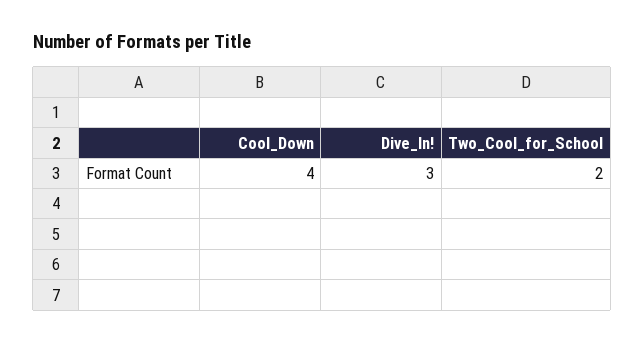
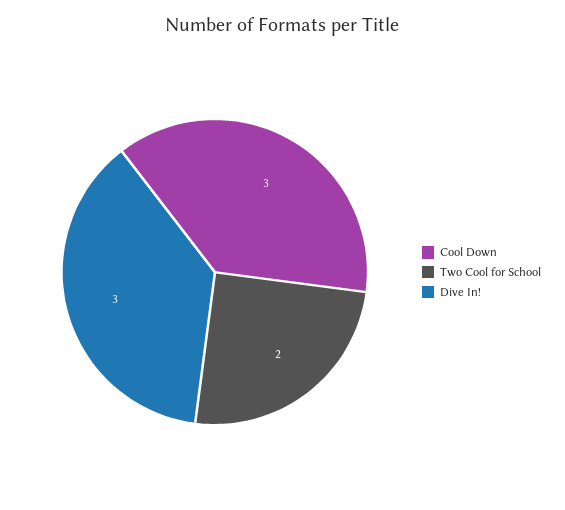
Cool_Down: 4 -> 3

